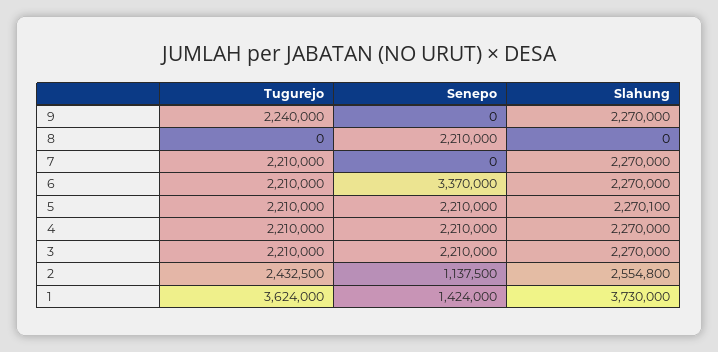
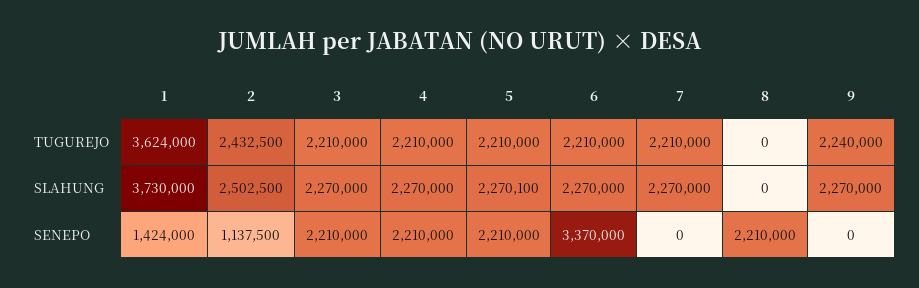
Slahung, 2: 2554800 -> 2502500

